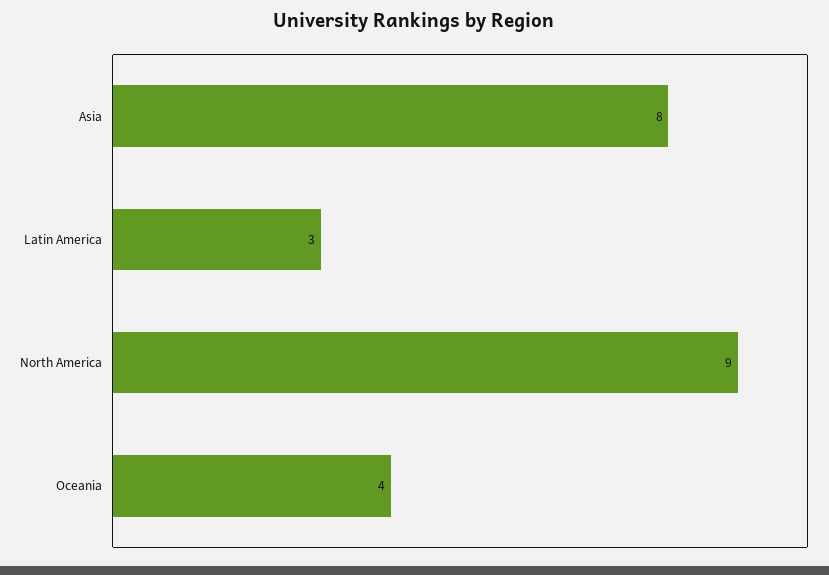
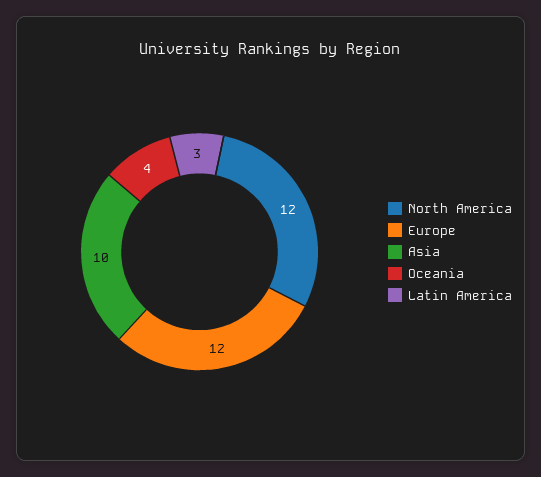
Asia: 8 -> 10
North America: 9 -> 12
Europe: none -> 12

